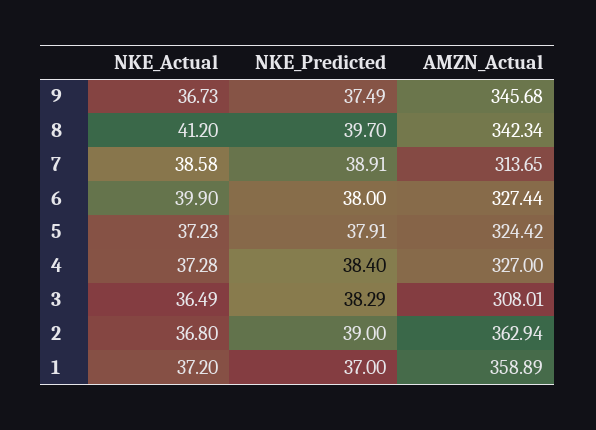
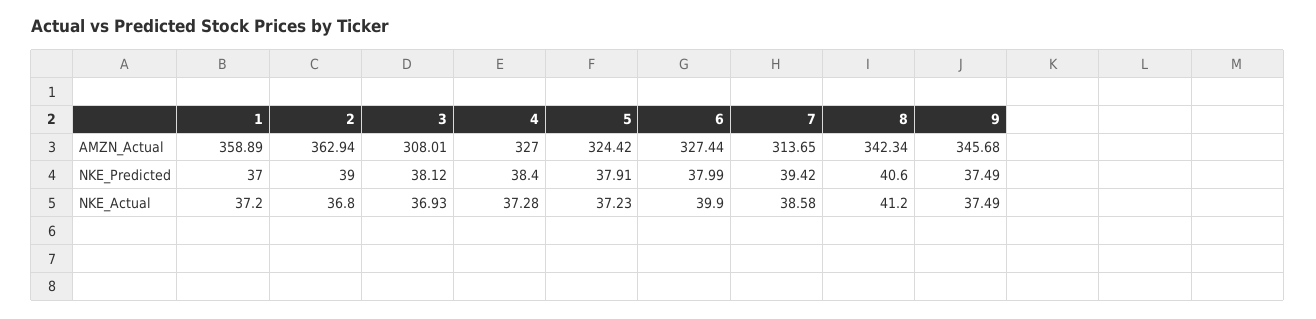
NKE_Actual, 9: 36.73 -> 37.49
NKE_Predicted, 8: 39.7 -> 40.6
NKE_Predicted, 7: 38.91 -> 39.42
NKE_Predicted, 6: 38 -> 37.99
NKE_Actual, 3: 36.49 -> 36.93
NKE_Predicted, 3: 38.29 -> 38.12

